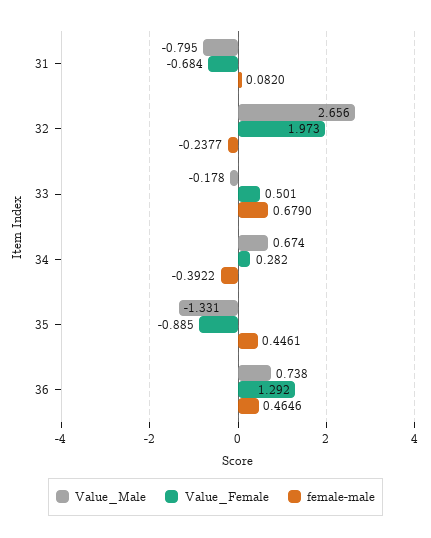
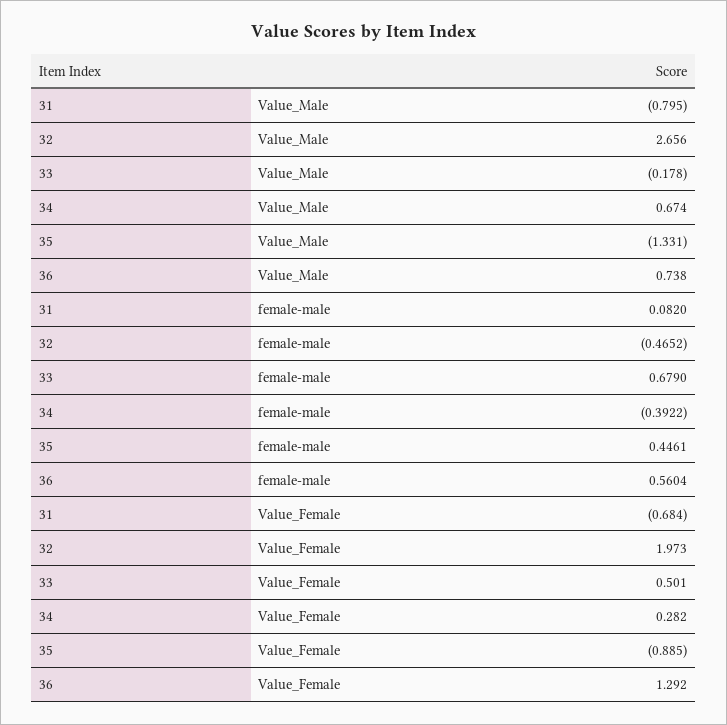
female-male, 32: -0.2377 -> -0.4652
female-male, 36: 0.4646 -> 0.5604

